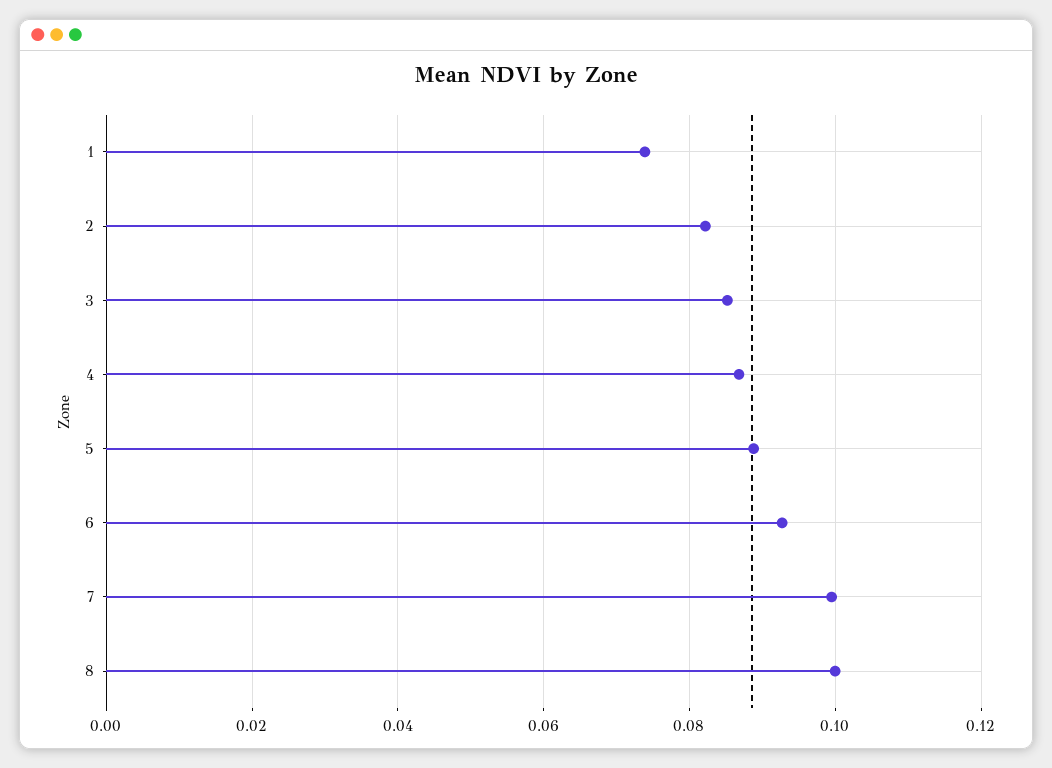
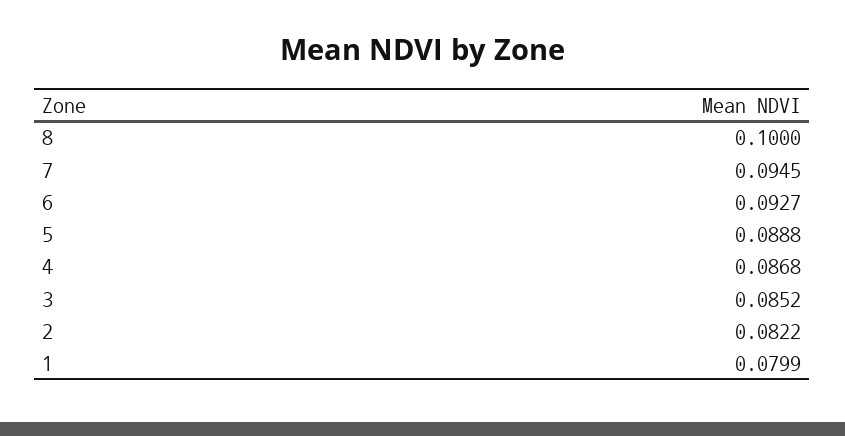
1: 0.074 -> 0.0799
7: 0.1 -> 0.0945

